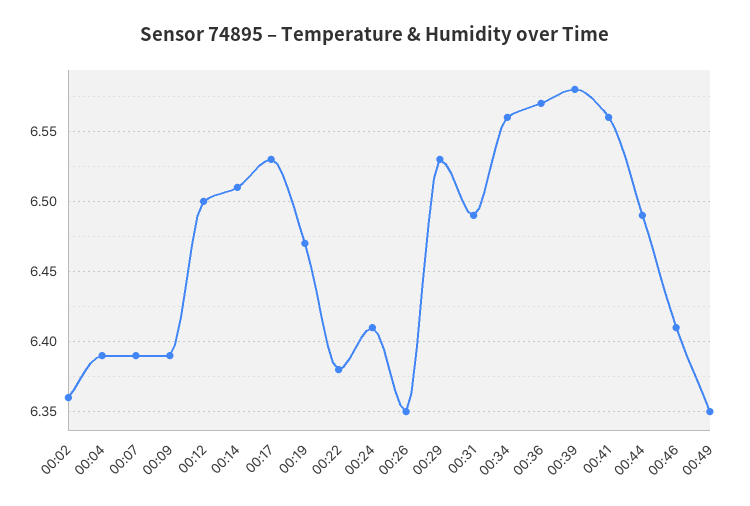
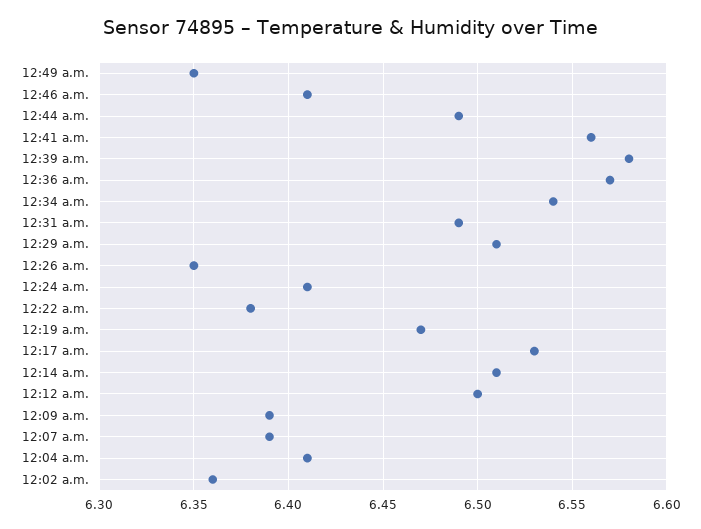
00:04: 6.39 -> 6.41
00:29: 6.53 -> 6.51
00:34: 6.56 -> 6.54

